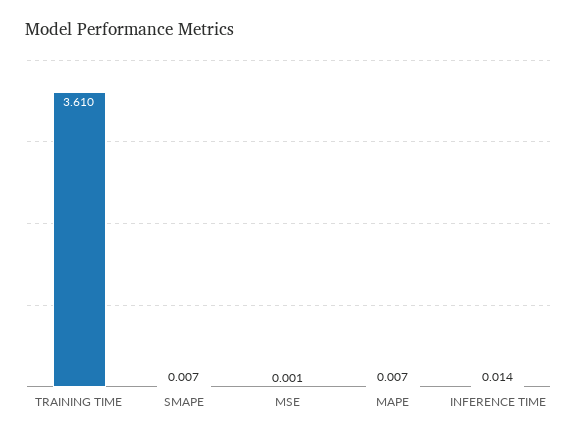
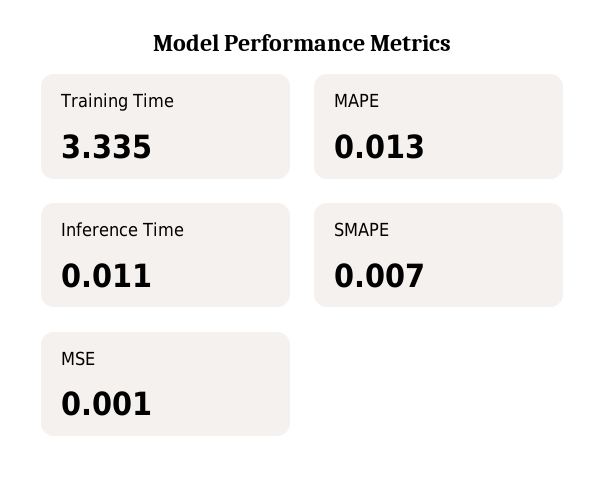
TRAINING TIME: 3.61 -> 3.335
MAPE: 0.007 -> 0.013
INFERENCE TIME: 0.014 -> 0.011

